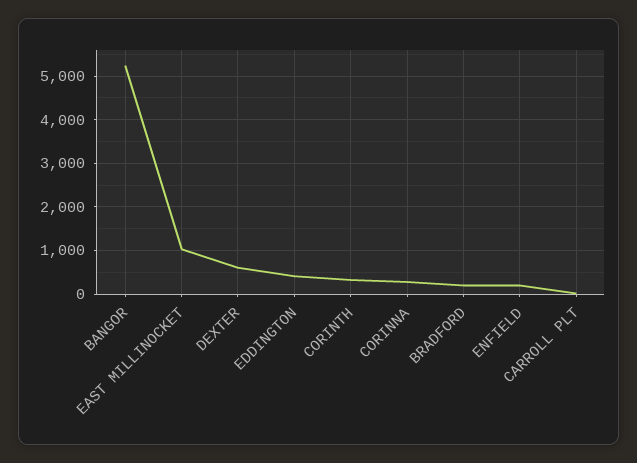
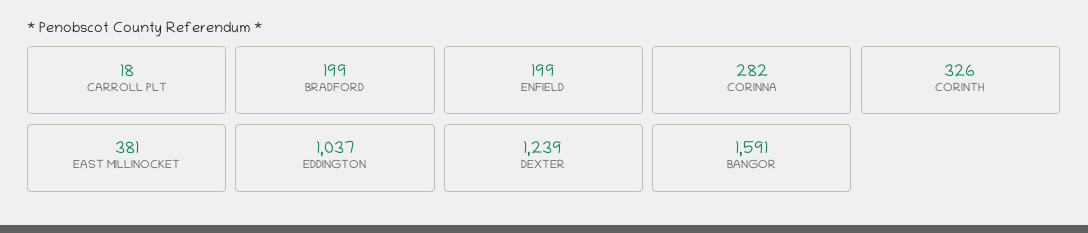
BANGOR: 5200 -> 1591
EAST MILLINOCKET: 1000 -> 381
DEXTER: 600 -> 1239
EDDINGTON: 400 -> 1037

